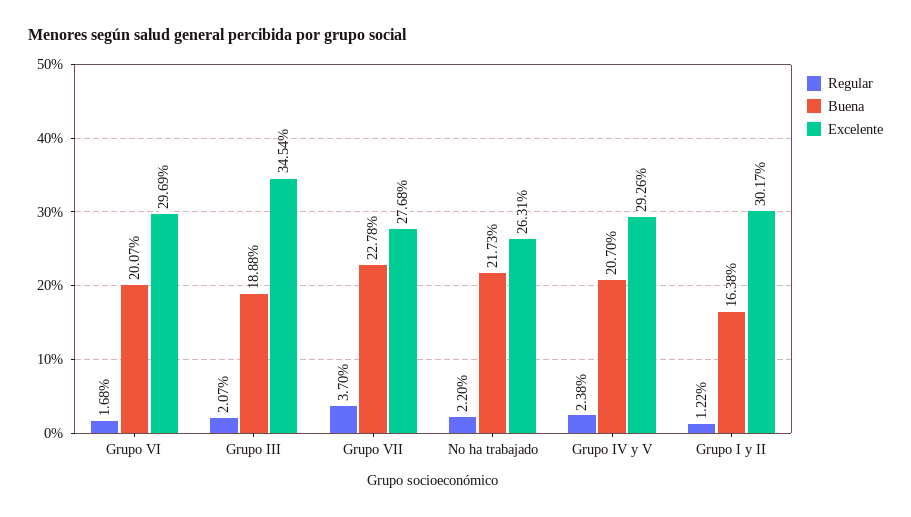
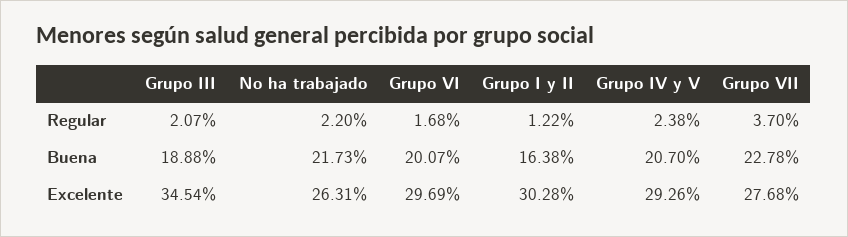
Excelente, Grupo I y II: 30.17 -> 30.28

